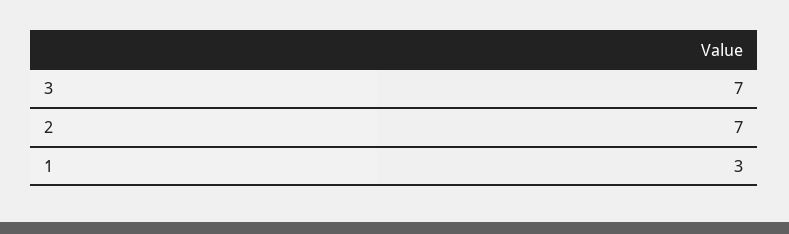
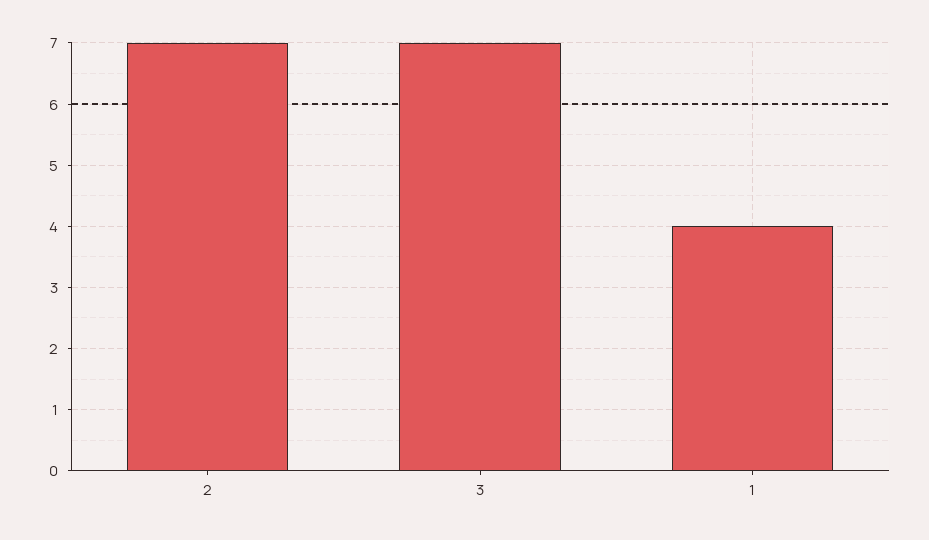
1: 3 -> 4

